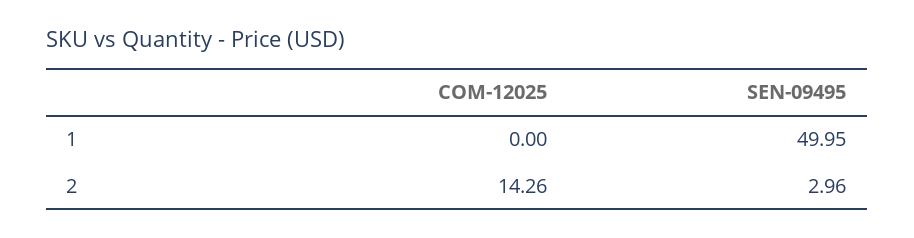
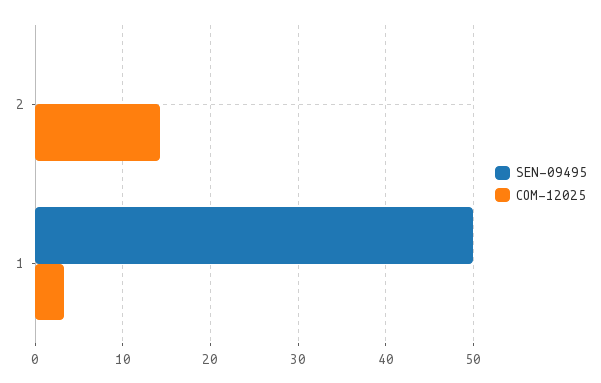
COM-12025, 1: 0 -> 3
SEN-09495, 2: 2.96 -> 0

